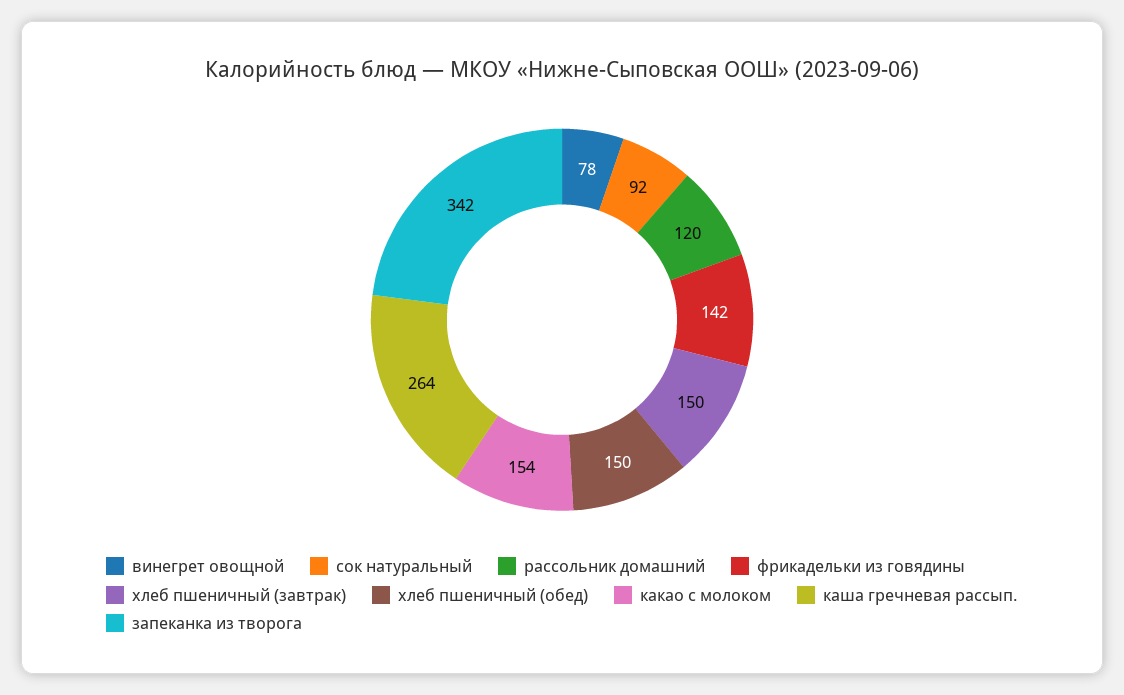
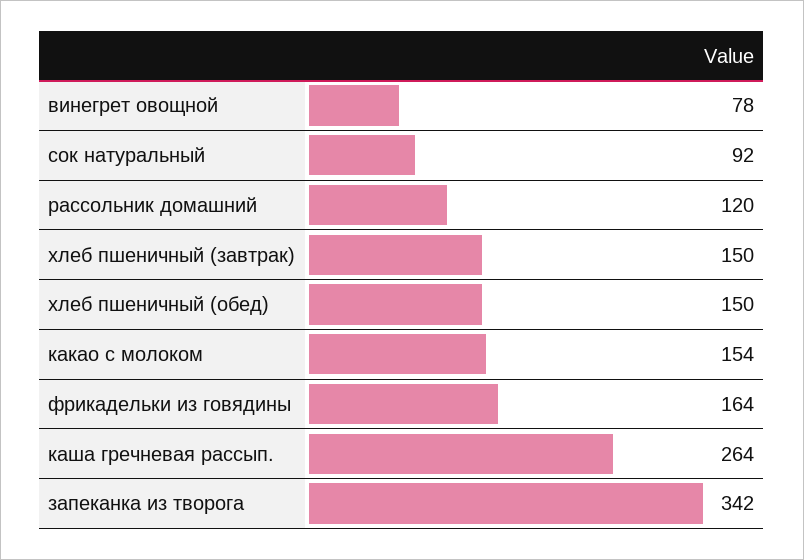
фрикадельки из говядины: 142 -> 164

